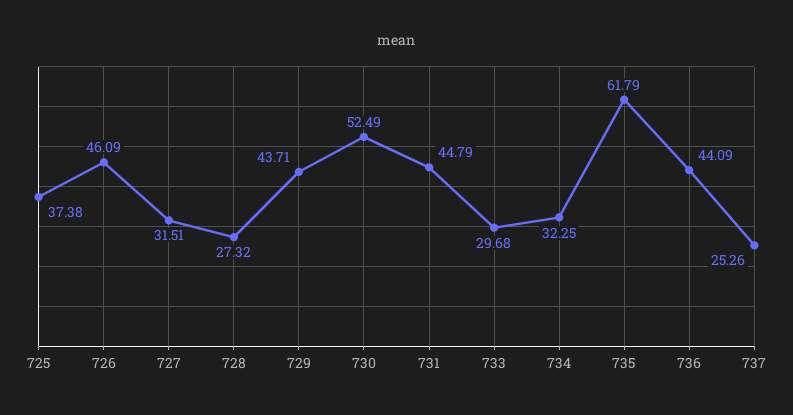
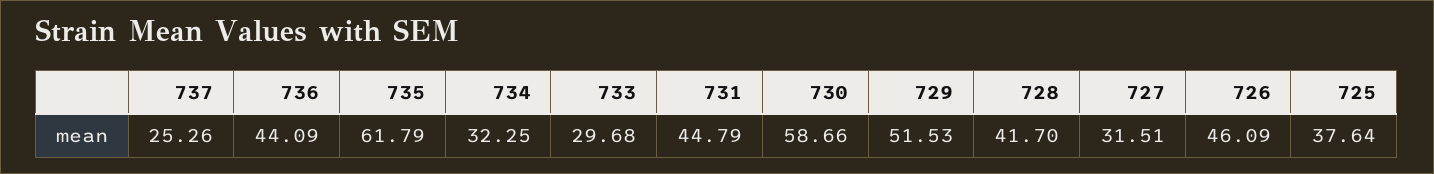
725: 37.38 -> 37.64
728: 27.32 -> 41.7
729: 43.71 -> 51.53
730: 52.49 -> 58.66

